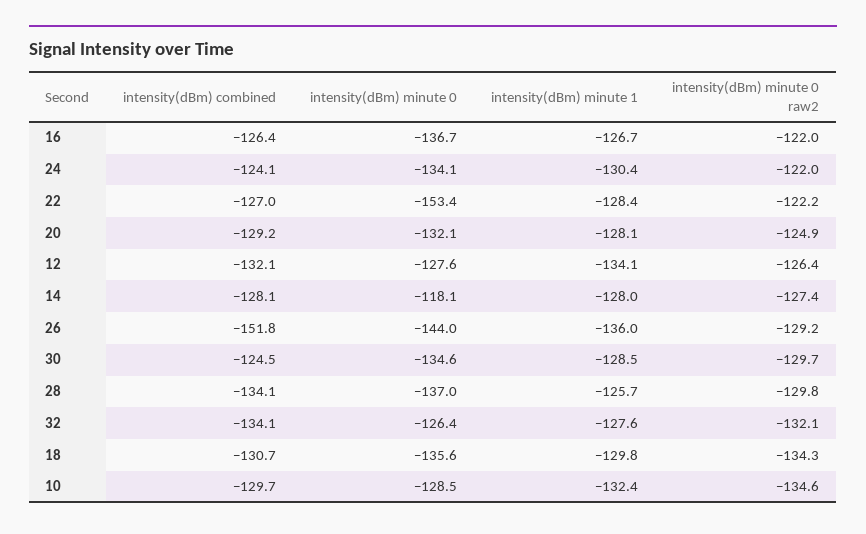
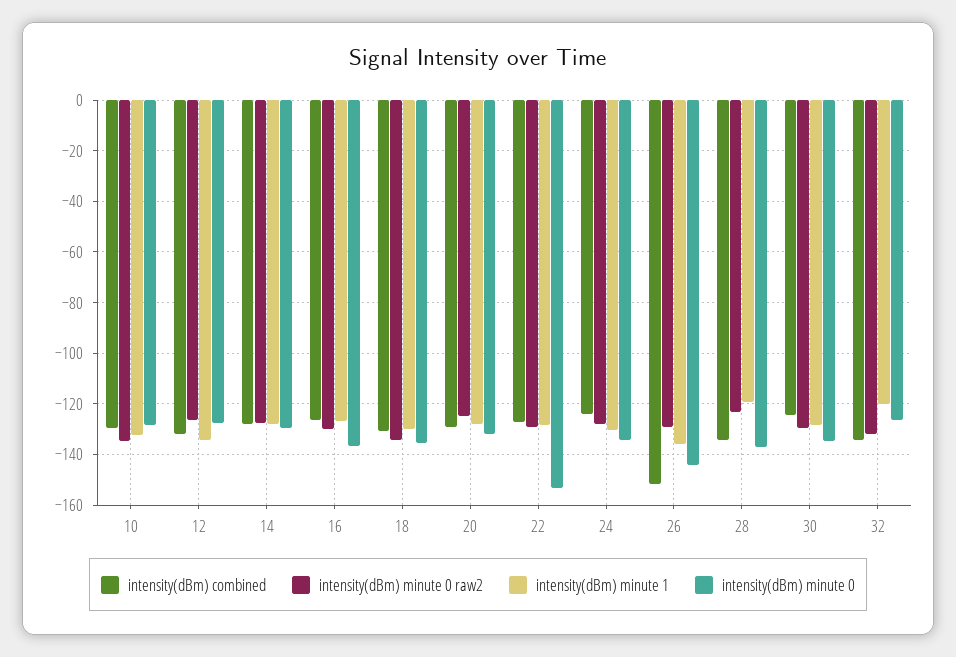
intensity(dBm) minute 0 raw2, 16: -122 -> -130
intensity(dBm) minute 0 raw2, 24: -122 -> -127.5
intensity(dBm) minute 0 raw2, 22: -122.2 -> -130
intensity(dBm) minute 0, 14: -118.1 -> -130
intensity(dBm) minute 1, 28: -125.7 -> -120
intensity(dBm) minute 0 raw2, 28: -129.8 -> -122.5
intensity(dBm) minute 1, 32: -127.6 -> -120

